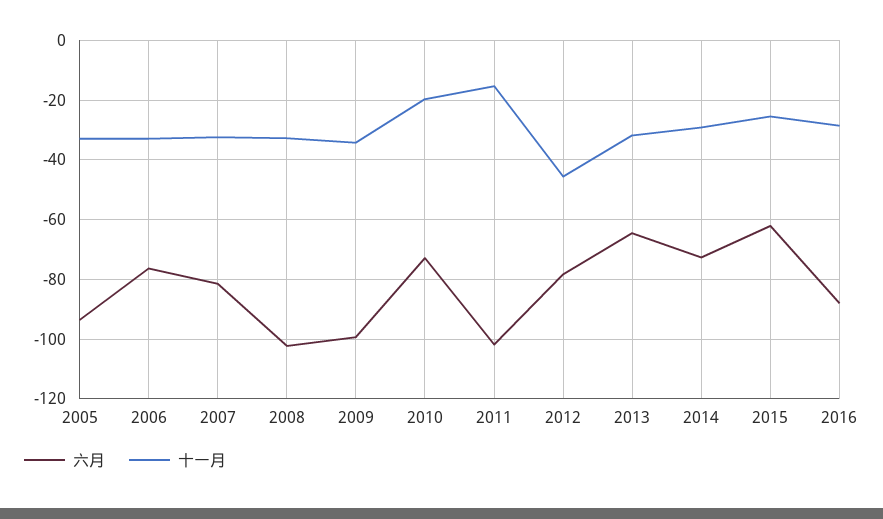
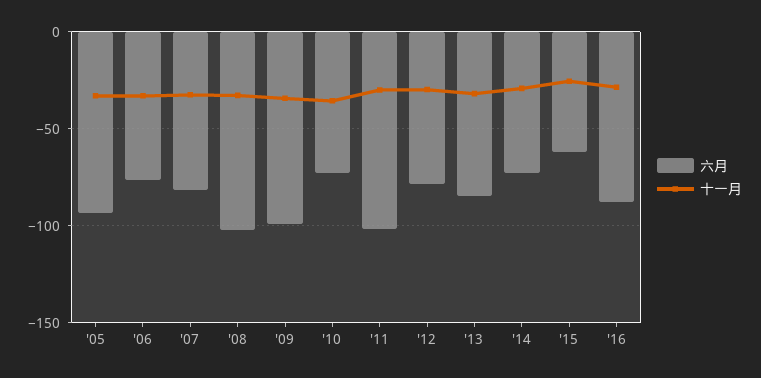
十一月, 2010: -20 -> -35
十一月, 2011: -15 -> -30
十一月, 2012: -45 -> -30
六月, 2013: -65 -> -85

